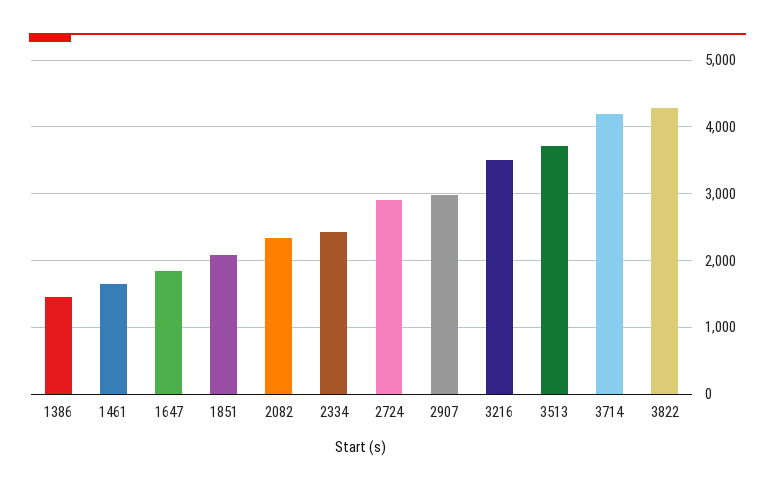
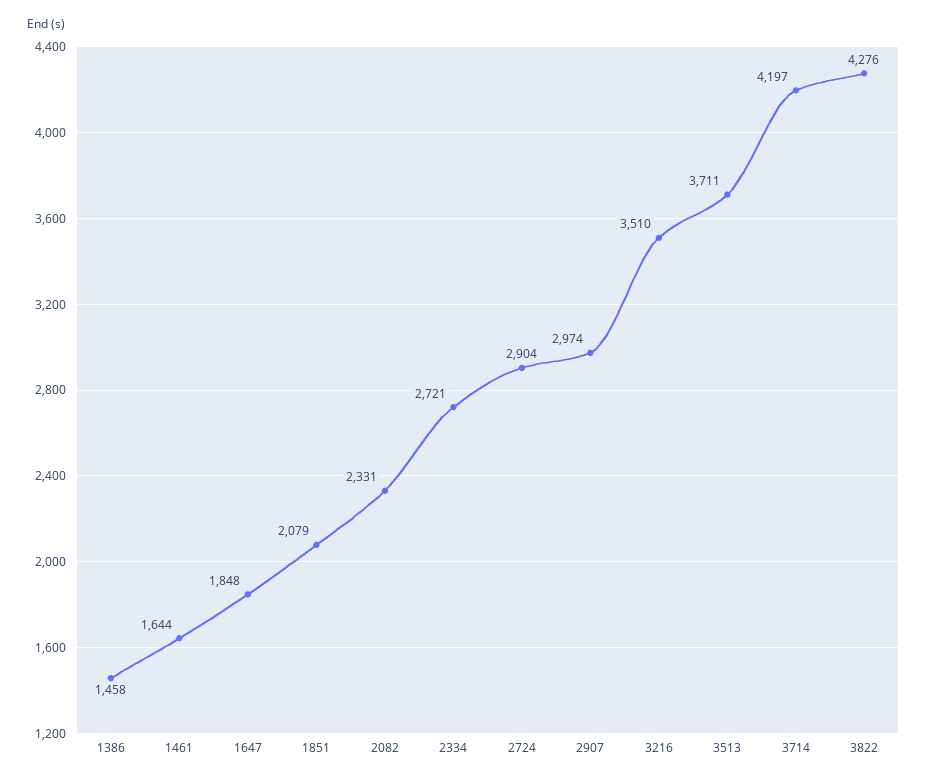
2334: 2400 -> 2721

